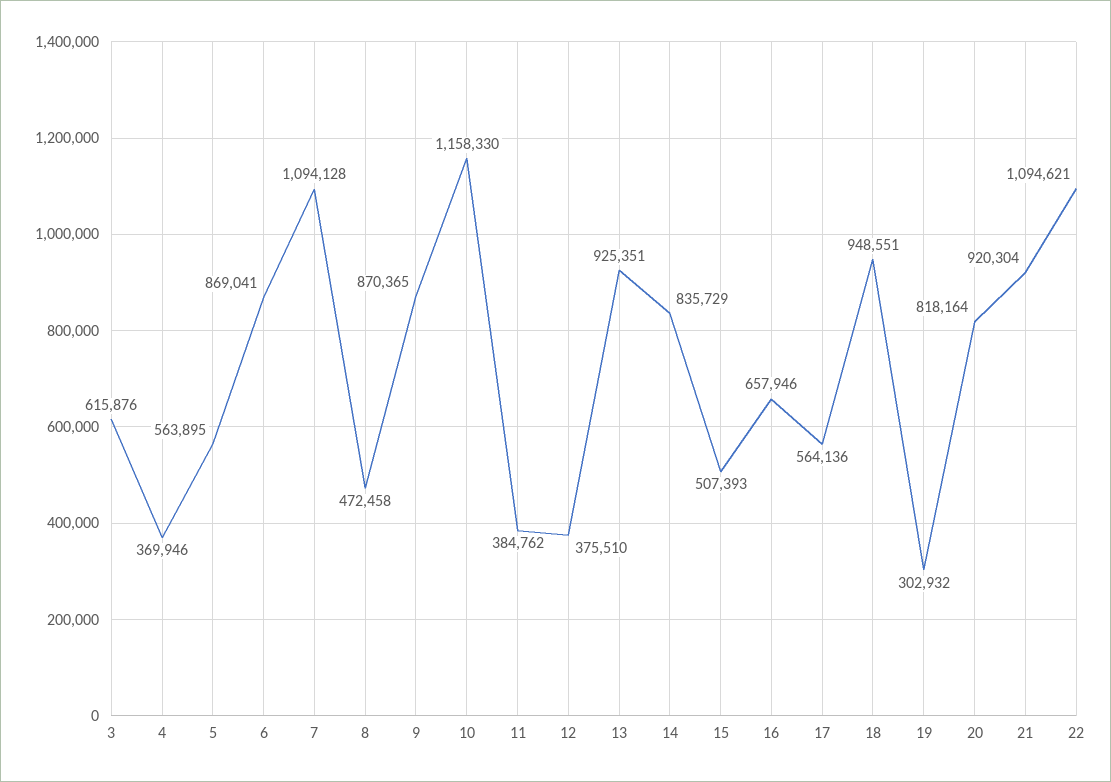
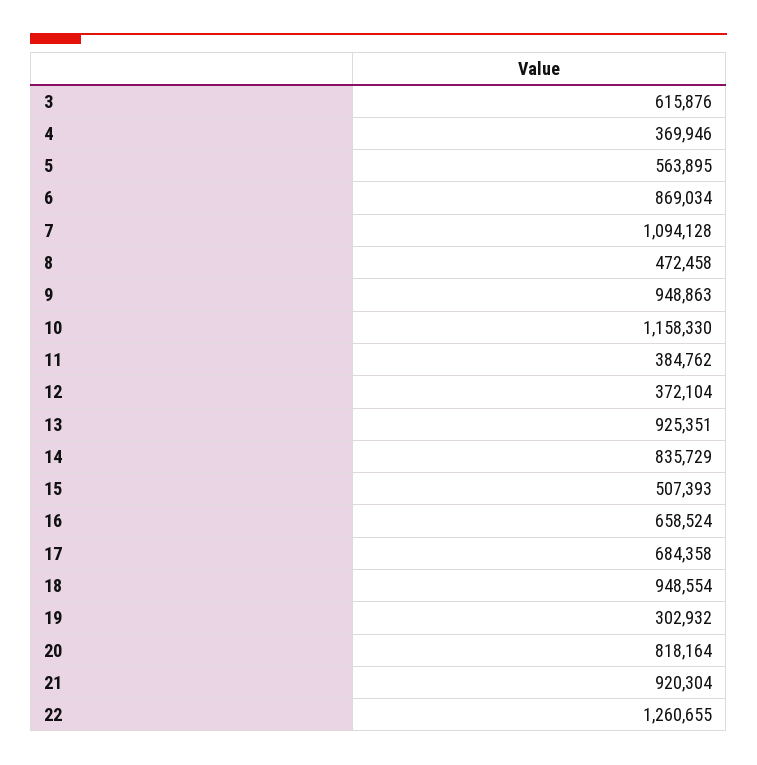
6: 869041 -> 869034
9: 870365 -> 948863
12: 375510 -> 372104
16: 657946 -> 658524
17: 564136 -> 684358
18: 948551 -> 948554
22: 1094621 -> 1260655

